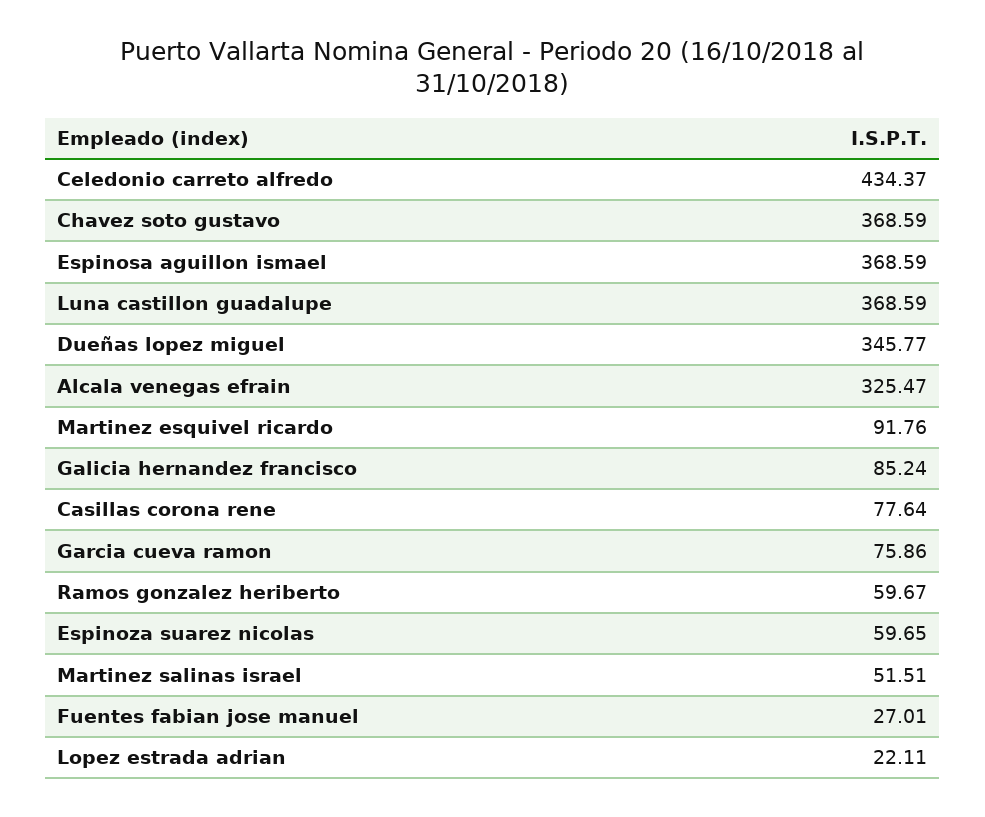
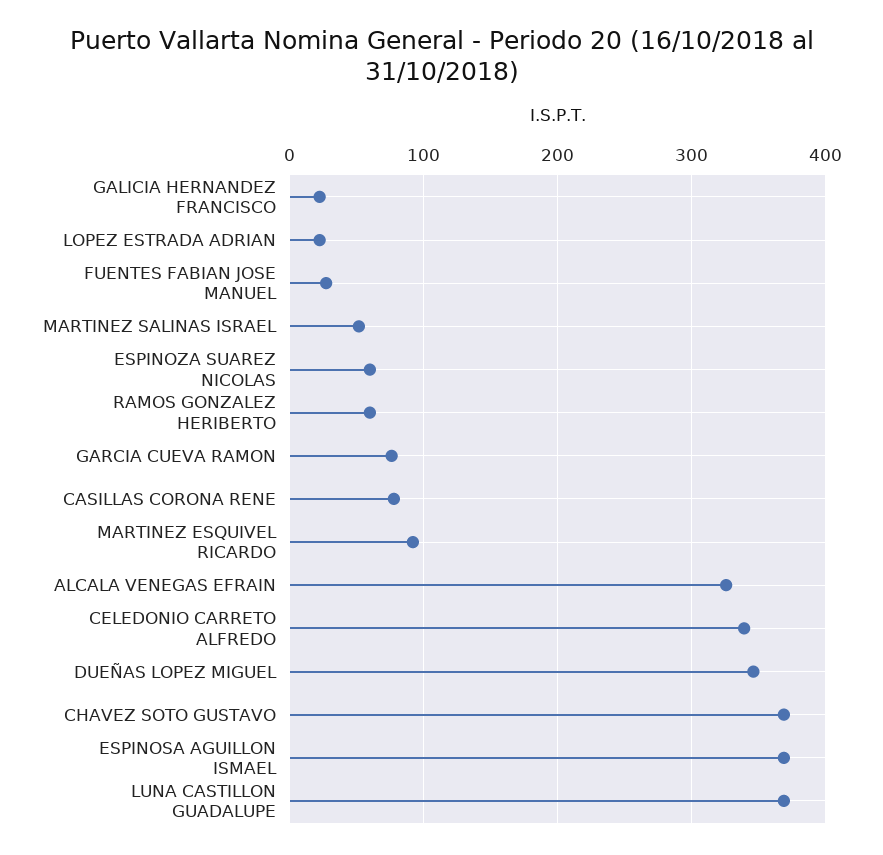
Celedonio carreto alfredo: 434.37 -> 340
Galicia hernandez francisco: 85.24 -> 20

